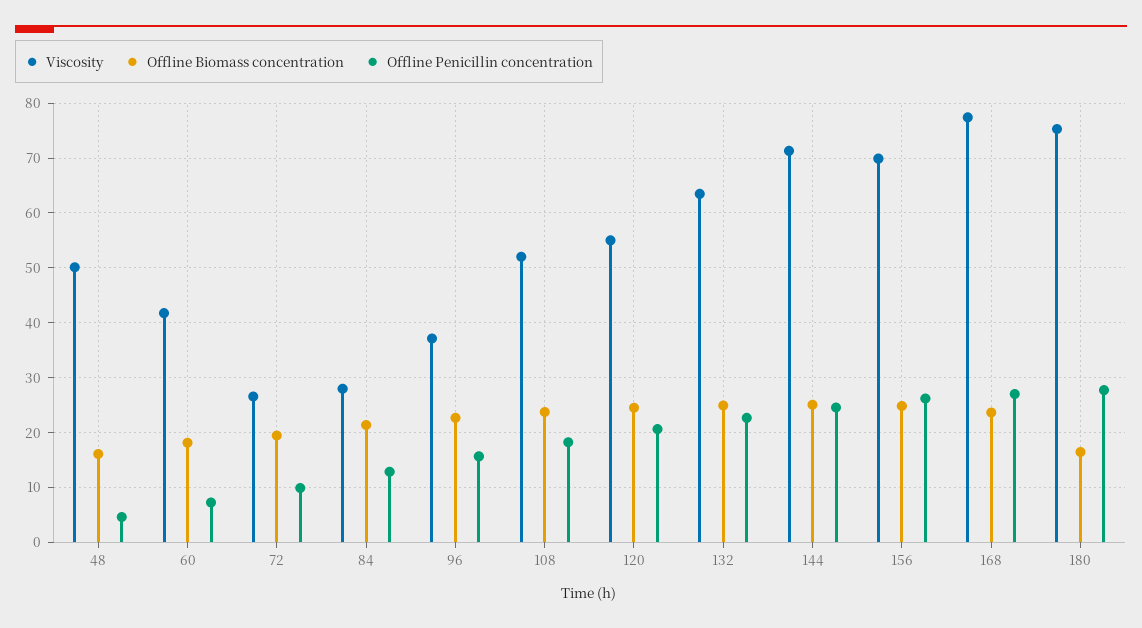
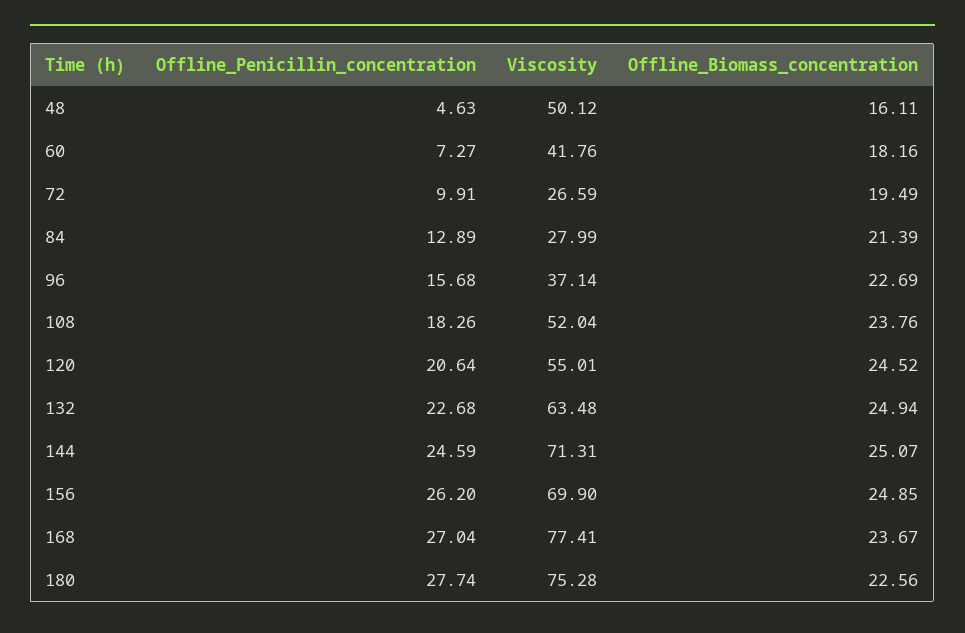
Offline Biomass concentration, 180: 16 -> 22.56

